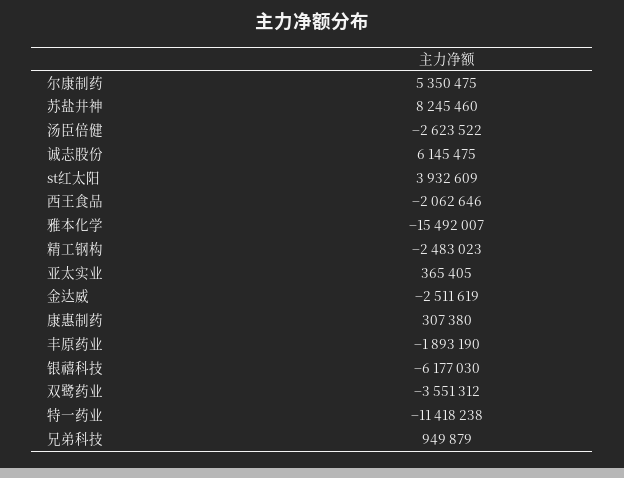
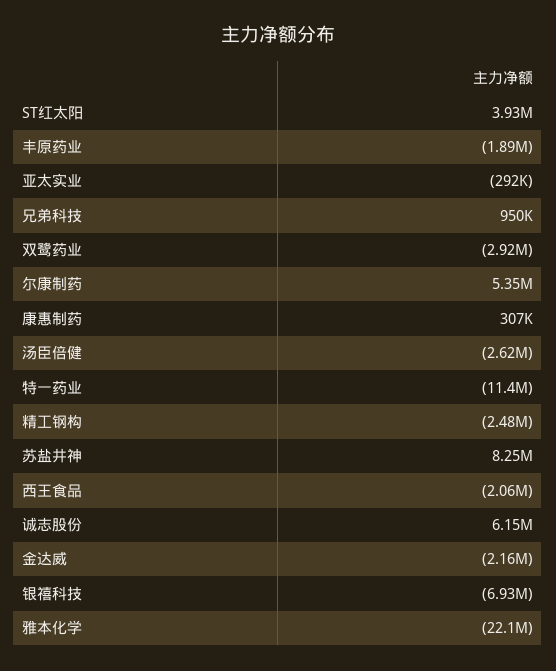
雅本化学: -15492007 -> -22100000
亚太实业: 365405 -> -292000
金达威: -2511619 -> -2160000
银禧科技: -6177030 -> -6930000
双鹭药业: -3551312 -> -2920000

